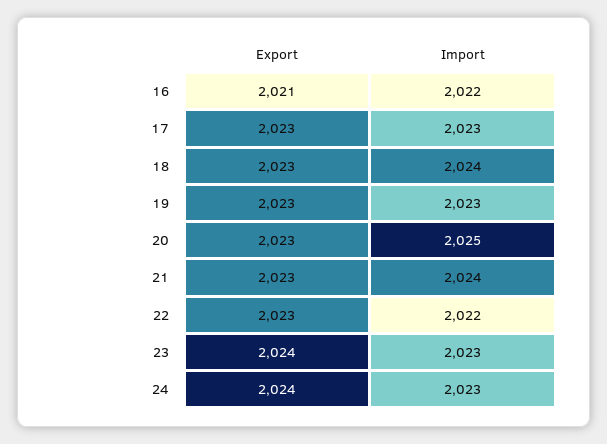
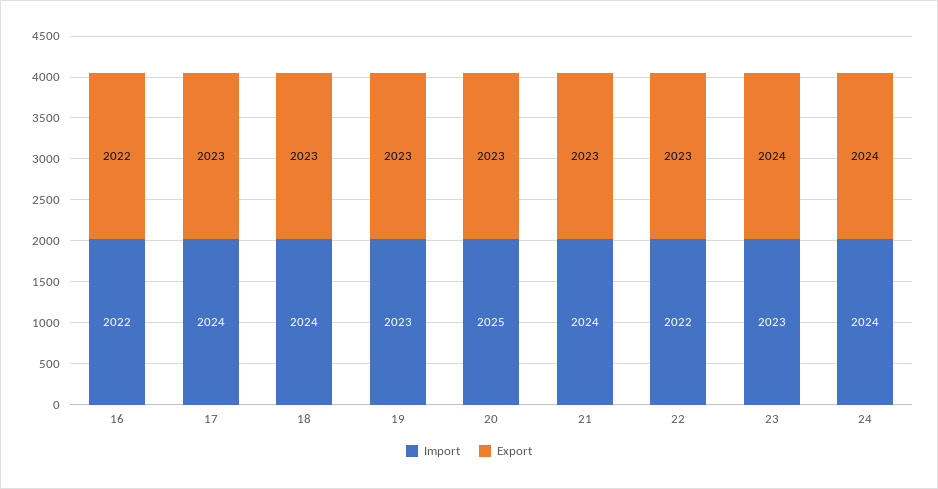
Export, 16: 2021 -> 2022
Import, 17: 2023 -> 2024
Import, 24: 2023 -> 2024

